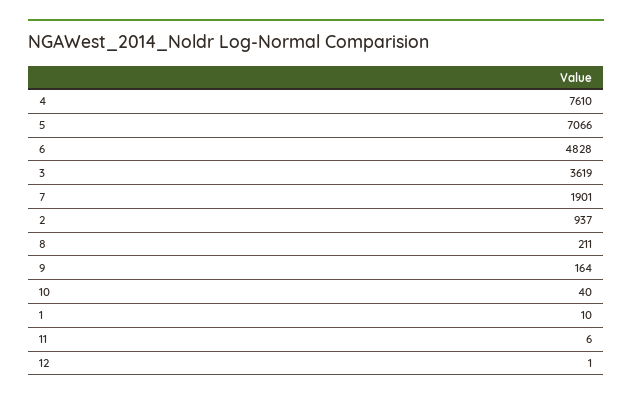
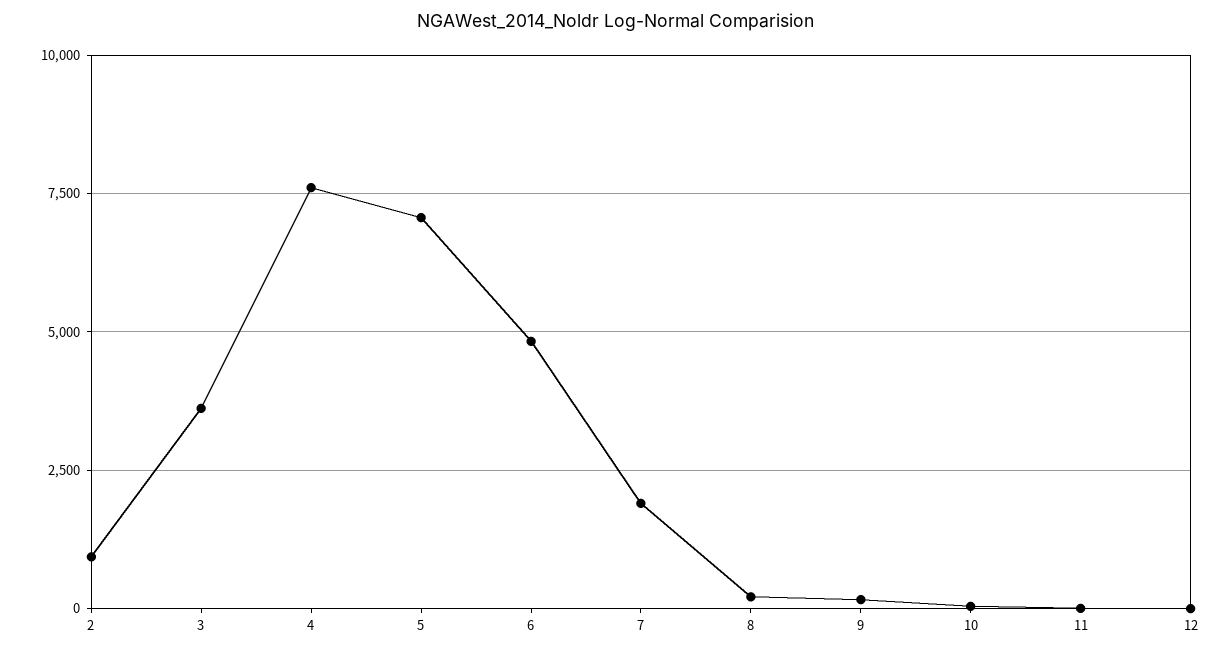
1: 10 -> none

